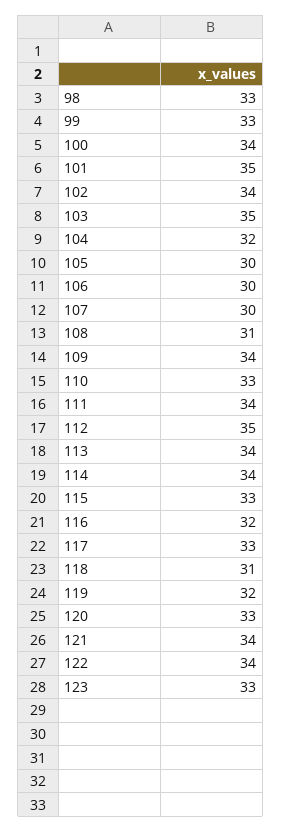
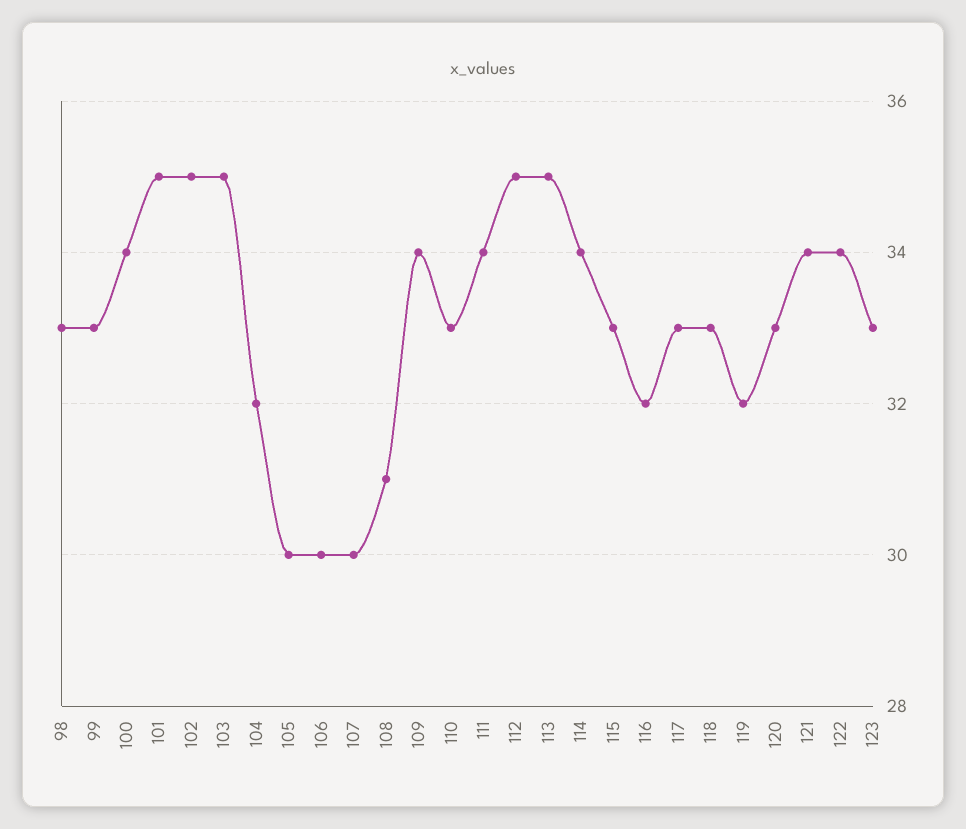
102: 34 -> 35
113: 34 -> 35
118: 31 -> 33

